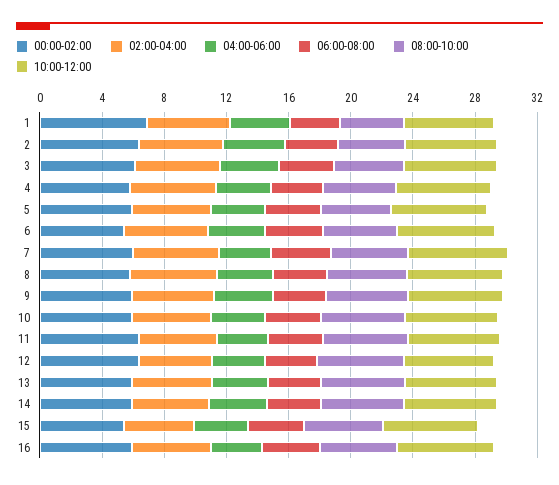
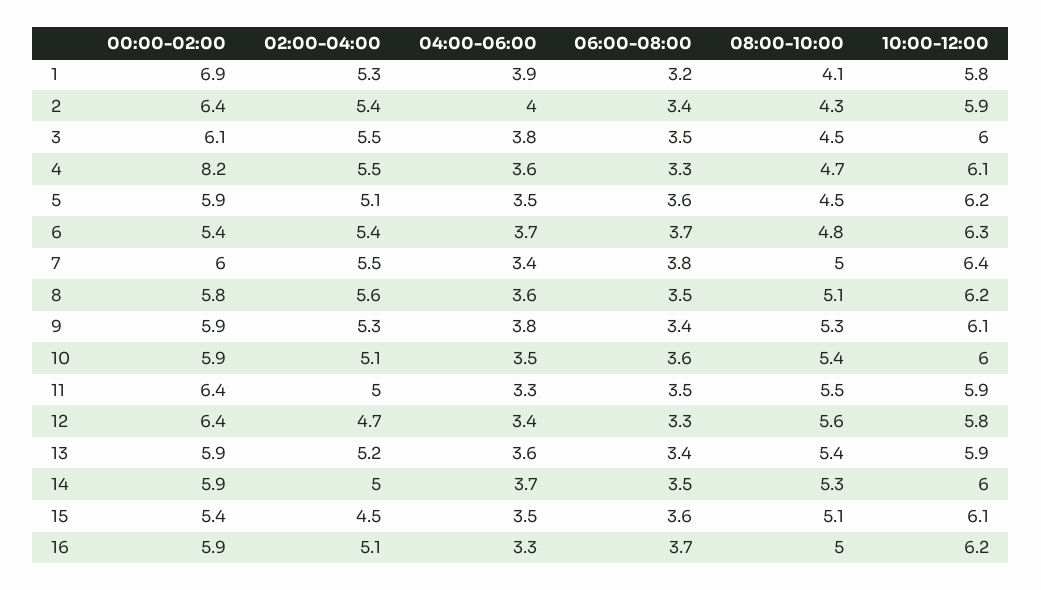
00:00-02:00, 4: 6 -> 8.2

